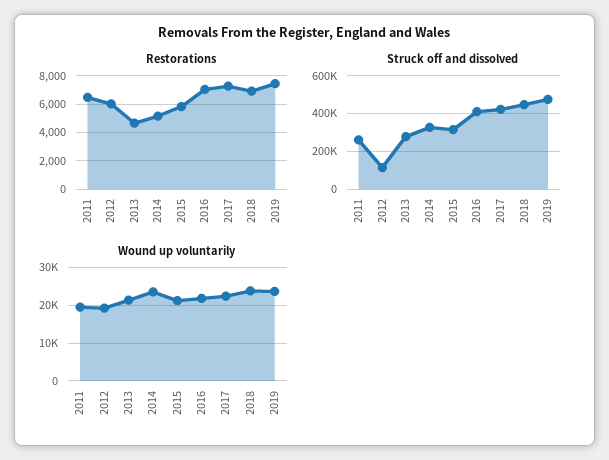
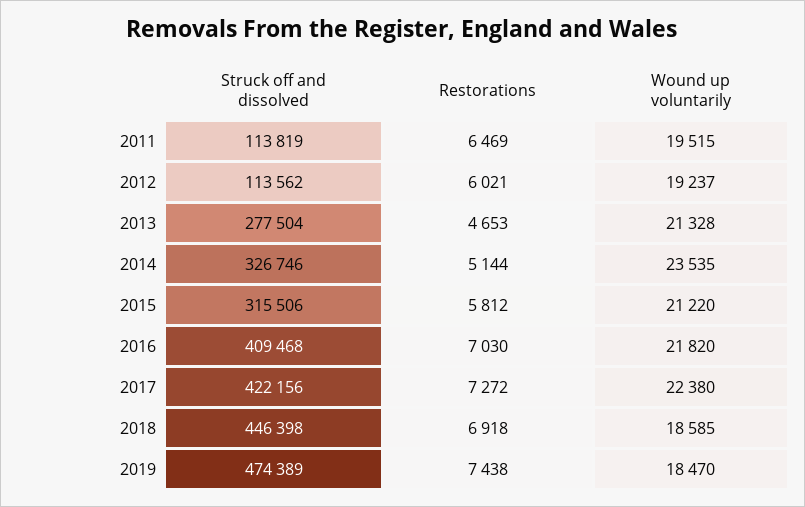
Struck off and dissolved, 2011: 250000 -> 113819
Wound up voluntarily, 2018: 24000 -> 18585
Wound up voluntarily, 2019: 24000 -> 18470

